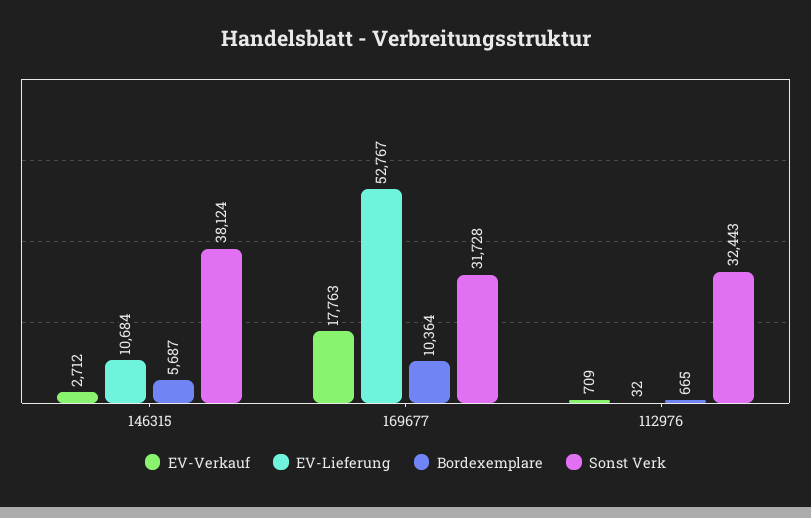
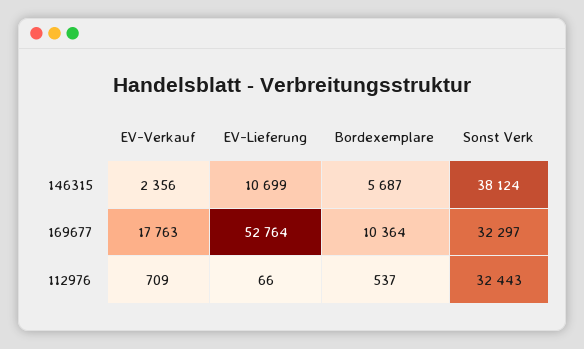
EV-Verkauf, 146315: 2712 -> 2356
EV-Lieferung, 146315: 10684 -> 10699
EV-Lieferung, 169677: 52767 -> 52764
Sonst Verk, 169677: 31728 -> 32297
EV-Lieferung, 112976: 32 -> 66
Bordexemplare, 112976: 665 -> 537

